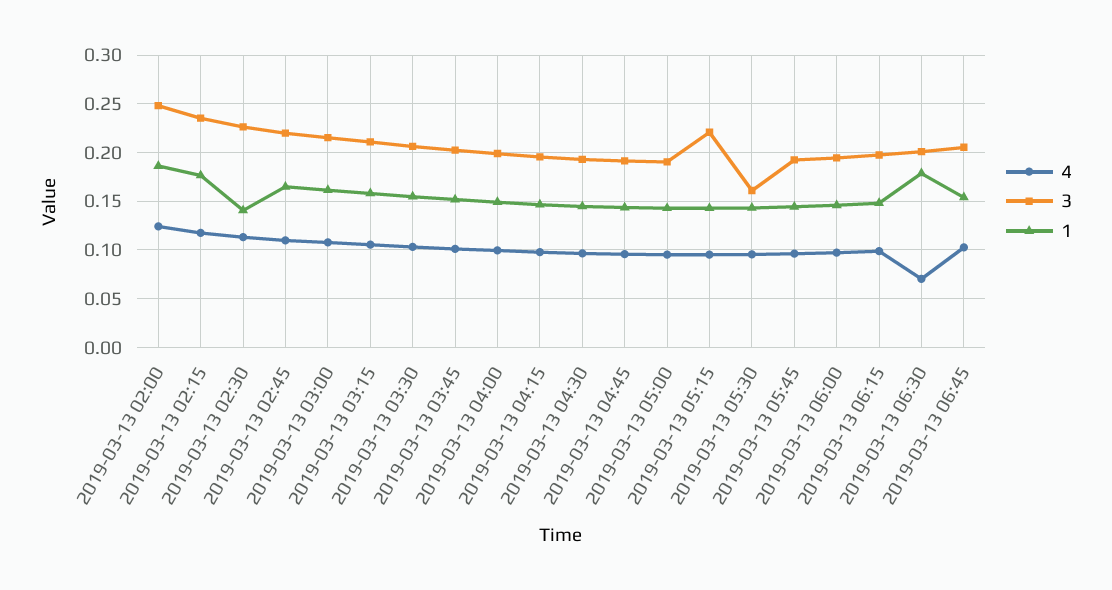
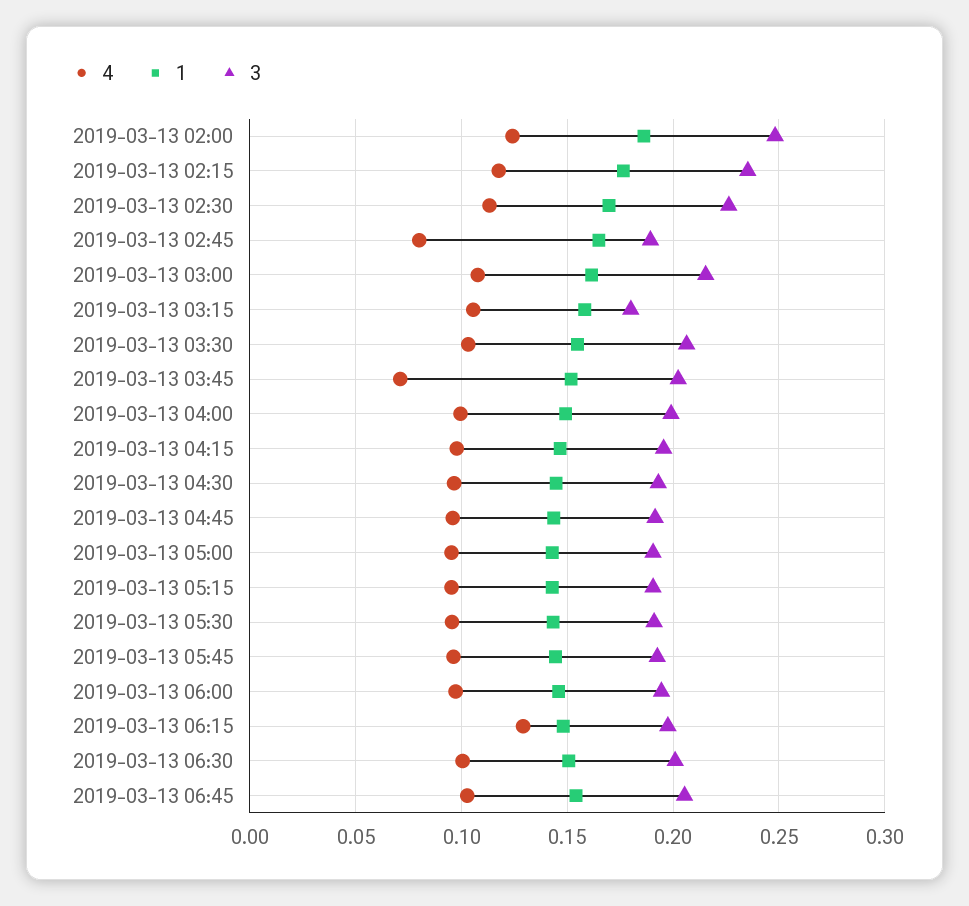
1, 2019-03-13 02:30: 0.14 -> 0.17
4, 2019-03-13 02:45: 0.11 -> 0.08
3, 2019-03-13 02:45: 0.22 -> 0.19
3, 2019-03-13 03:15: 0.21 -> 0.18
4, 2019-03-13 03:45: 0.1 -> 0.07
3, 2019-03-13 05:15: 0.22 -> 0.19
3, 2019-03-13 05:30: 0.16 -> 0.19
4, 2019-03-13 06:15: 0.1 -> 0.13
4, 2019-03-13 06:30: 0.07 -> 0.1
1, 2019-03-13 06:30: 0.18 -> 0.15

